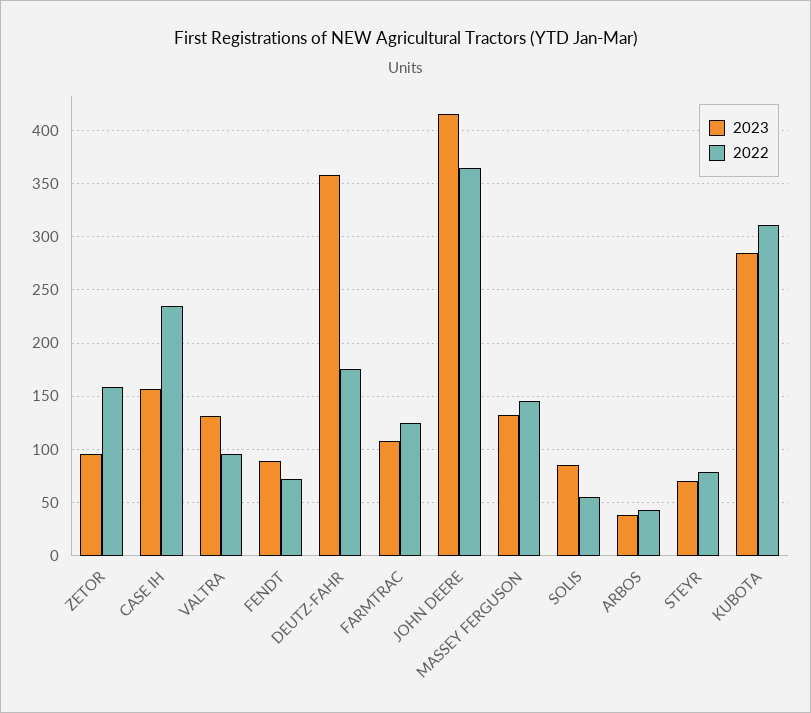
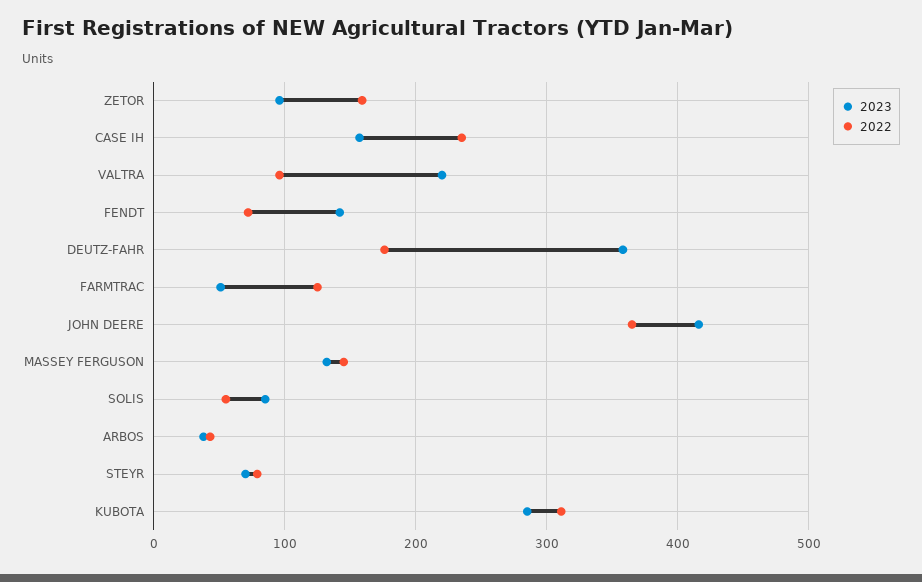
2023, VALTRA: 130 -> 220
2023, FENDT: 90 -> 140
2023, FARMTRAC: 110 -> 50

